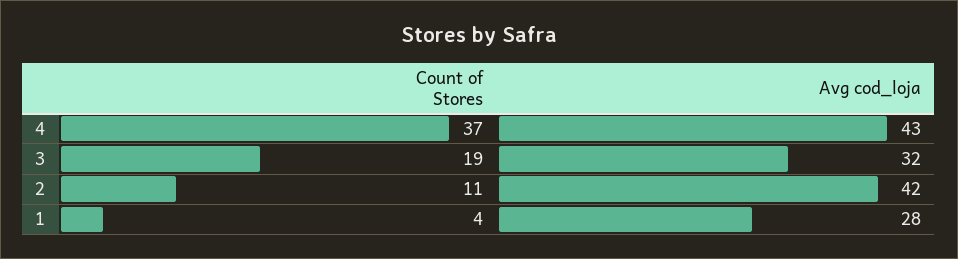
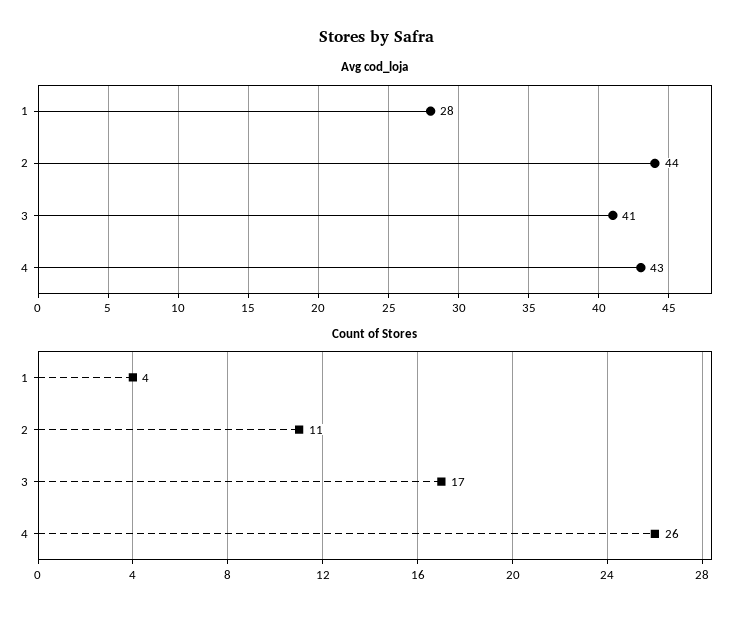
Count of Stores, 4: 37 -> 26
Count of Stores, 3: 19 -> 17
Avg cod_loja, 3: 32 -> 41
Avg cod_loja, 2: 42 -> 44

